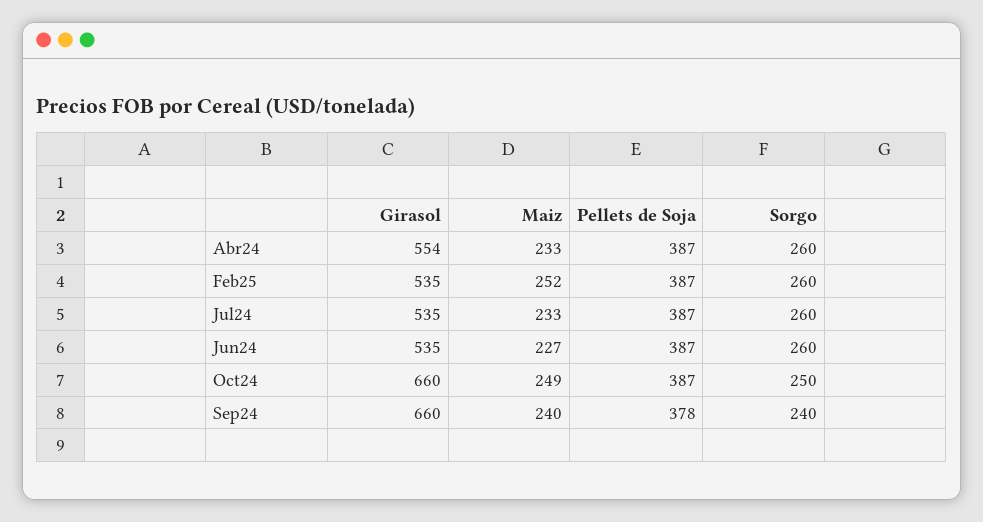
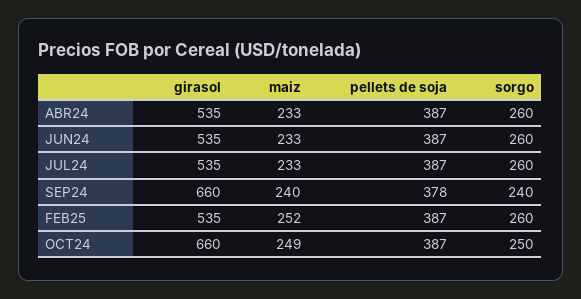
Girasol, Abr24: 554 -> 535
Maiz, Jun24: 227 -> 233

